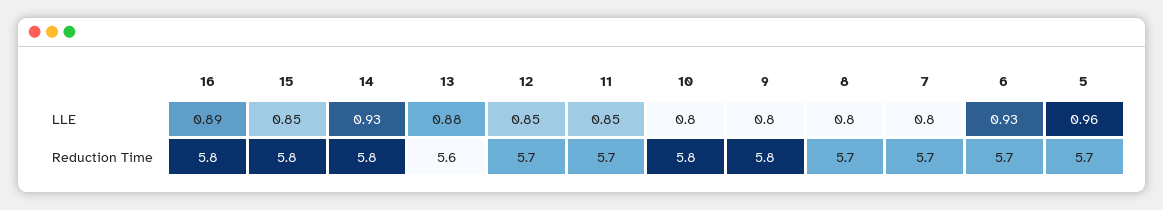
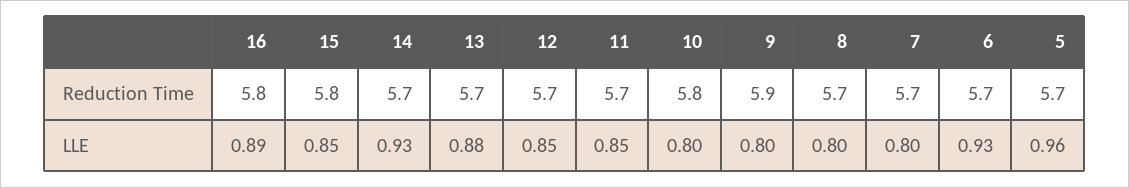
14, Reduction Time: 5.8 -> 5.7
13, Reduction Time: 5.6 -> 5.7
9, Reduction Time: 5.8 -> 5.9

